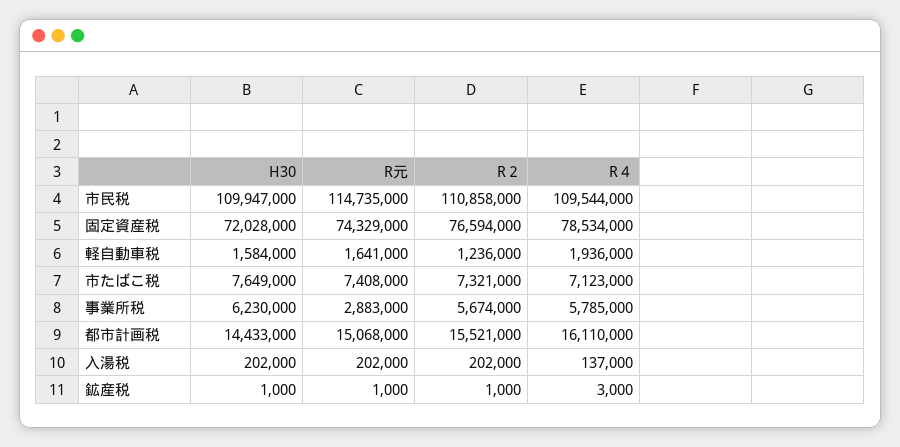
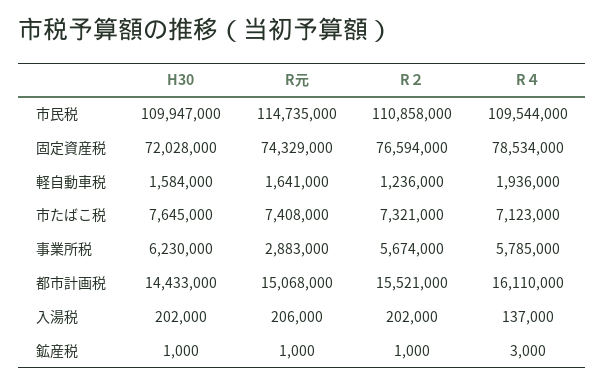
H30, 市たばこ税: 7649000 -> 7645000
R元, 入湯税: 202000 -> 206000

